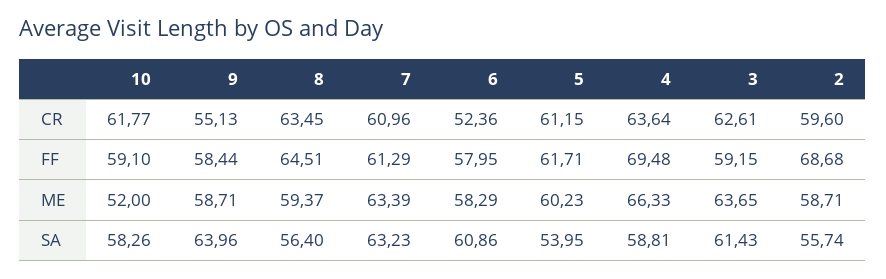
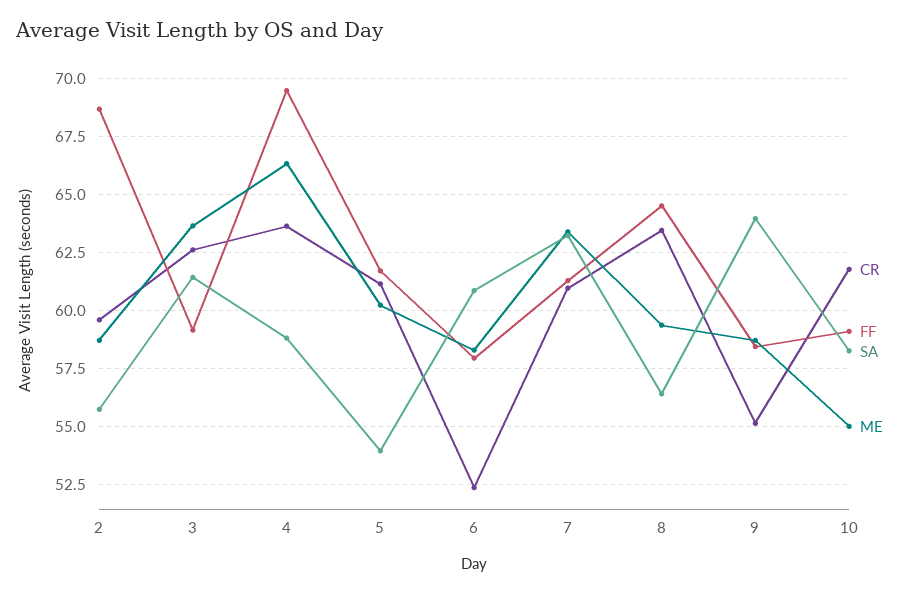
ME, 10: 52 -> 55

